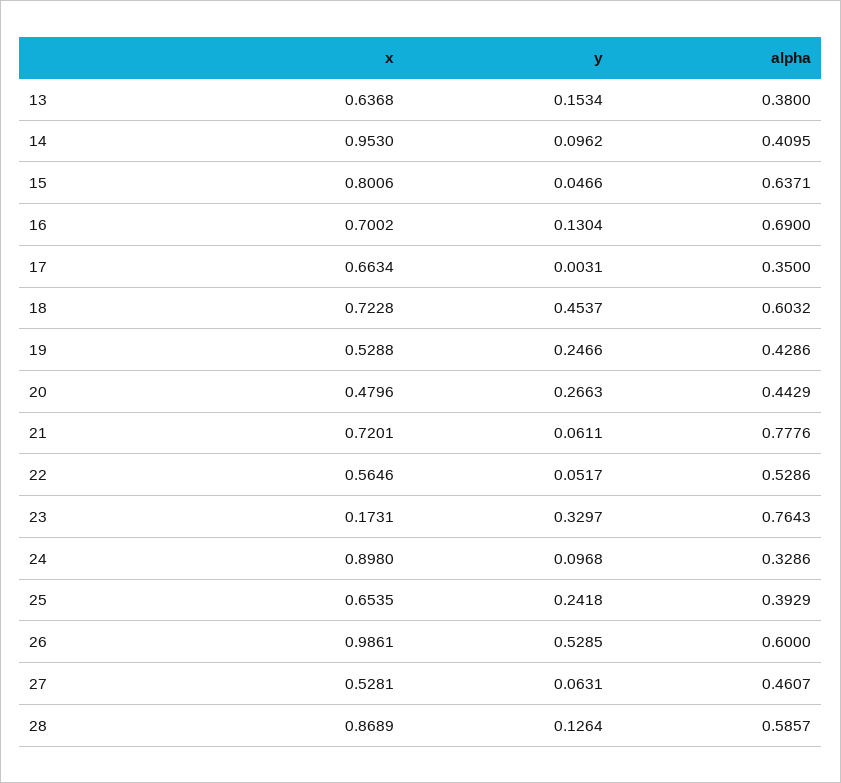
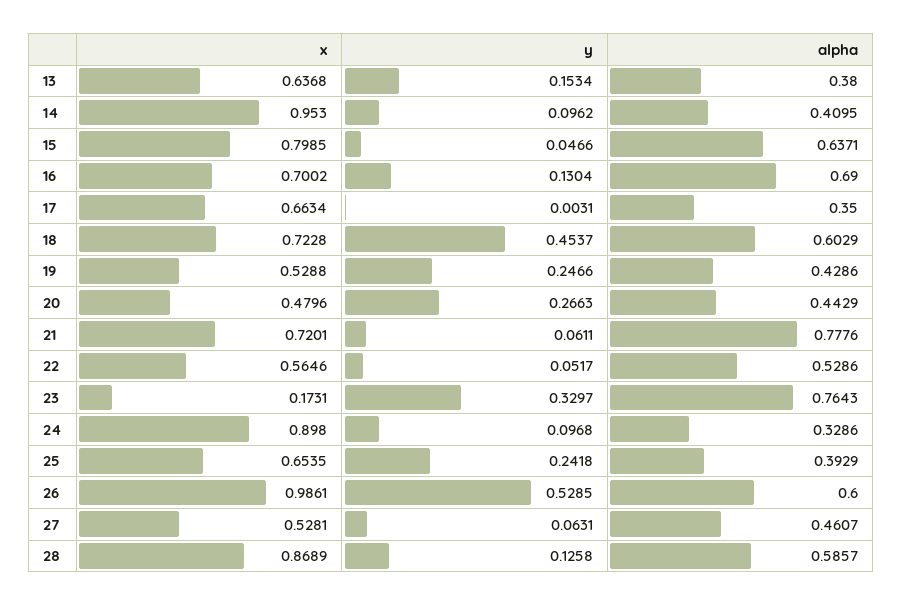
x, 15: 0.8006 -> 0.7985
alpha, 18: 0.6032 -> 0.6029
y, 28: 0.1264 -> 0.1258

